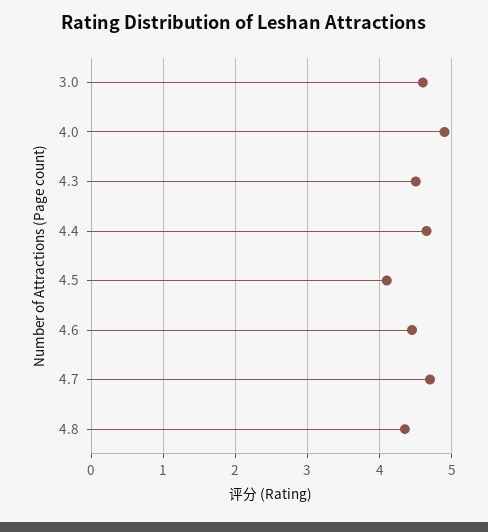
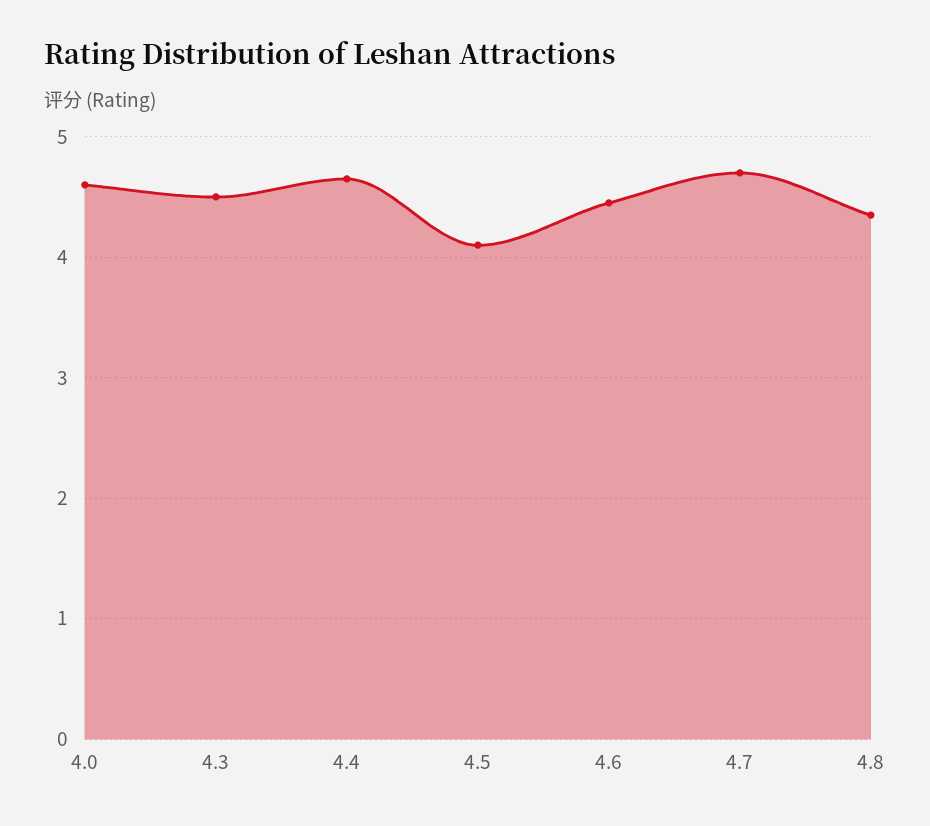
3.0: 4.6 -> none
4.0: 4.9 -> 4.6

